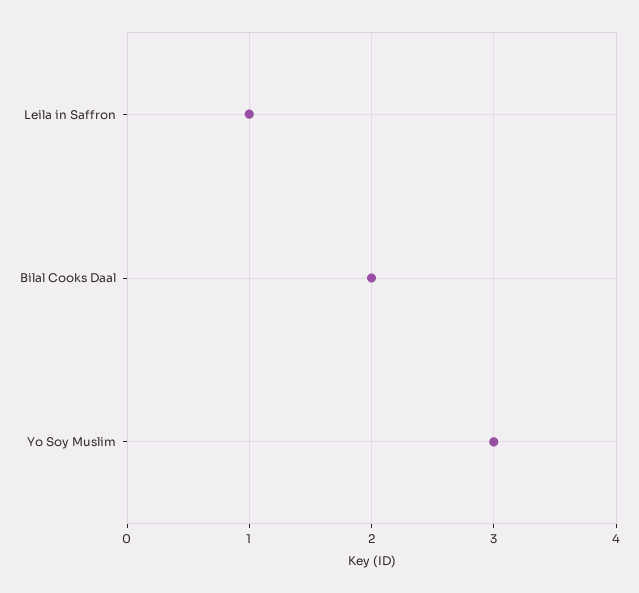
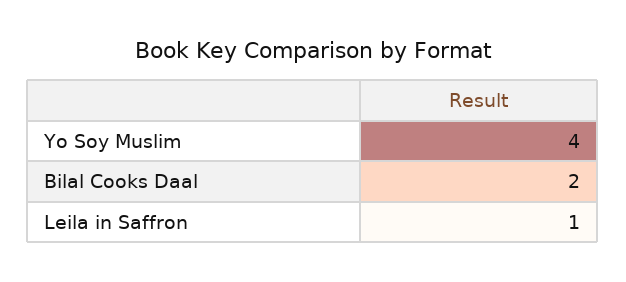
Yo Soy Muslim: 3 -> 4

